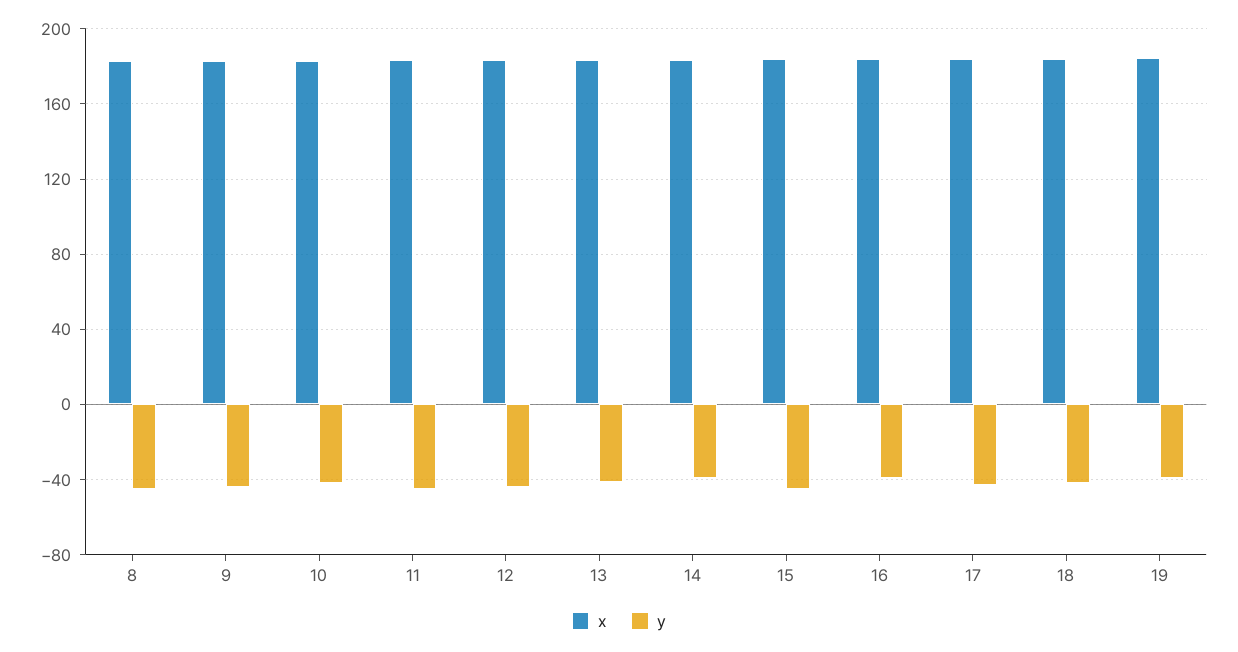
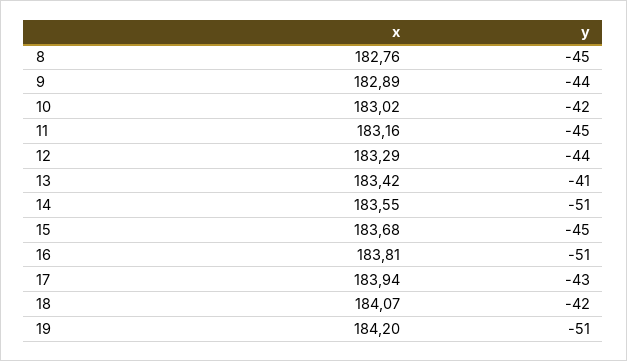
y, 14: -40 -> -51
y, 16: -40 -> -51
y, 19: -40 -> -51

